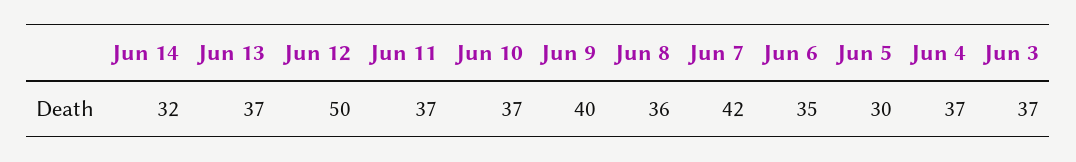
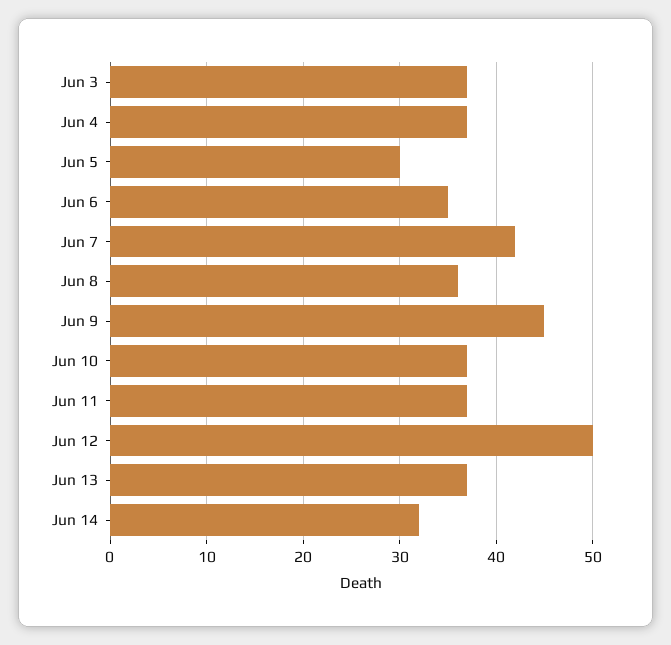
Jun 9: 40 -> 45

